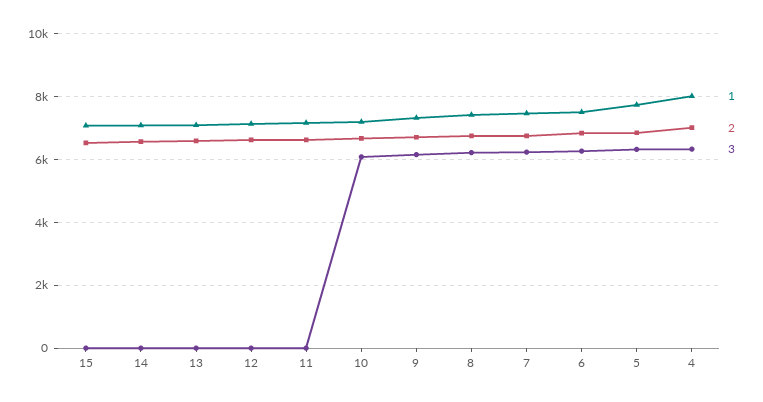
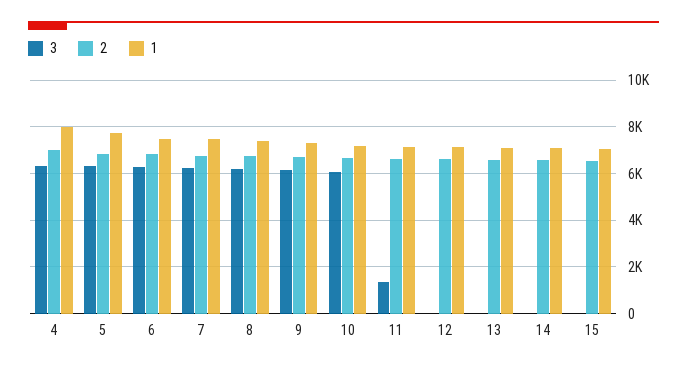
3, 11: 0 -> 1500

